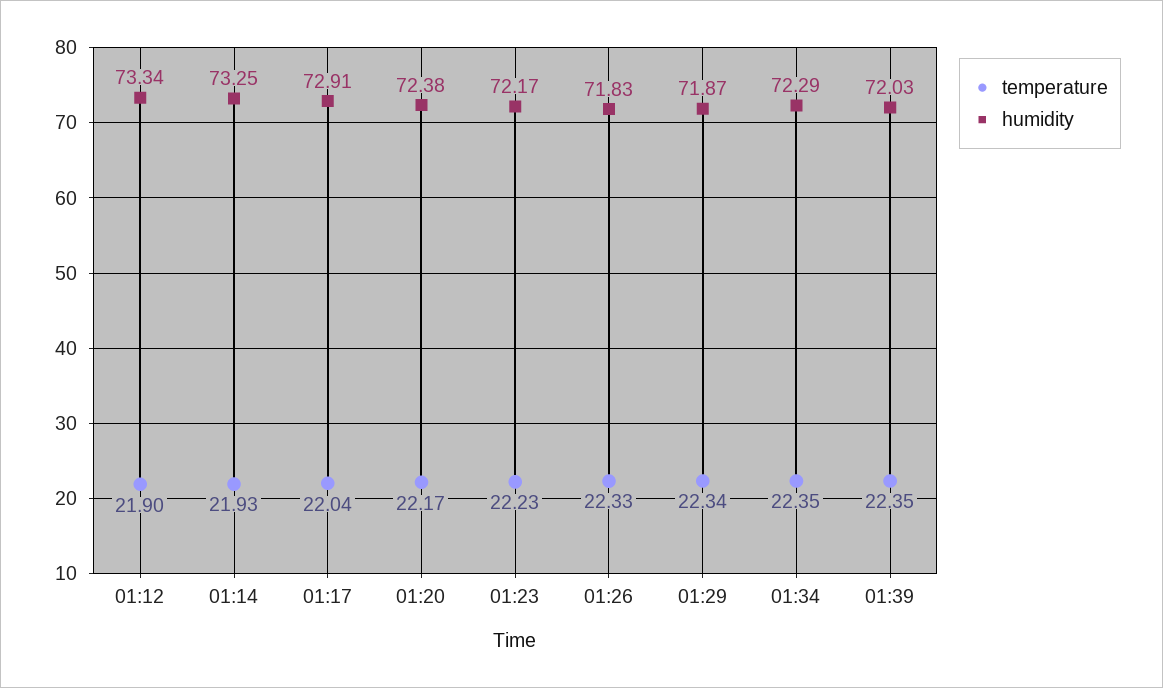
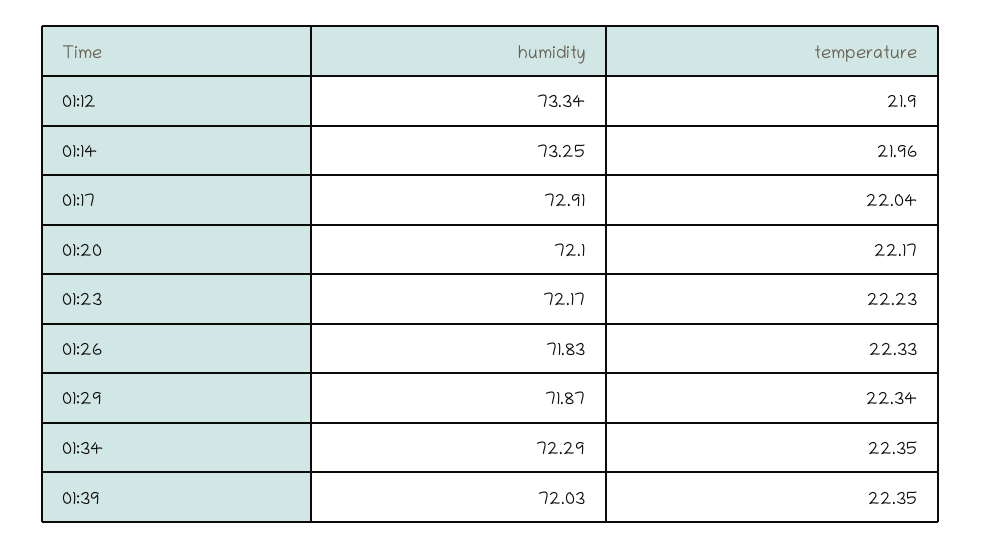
temperature, 01:14: 21.93 -> 21.96
humidity, 01:20: 72.38 -> 72.1

